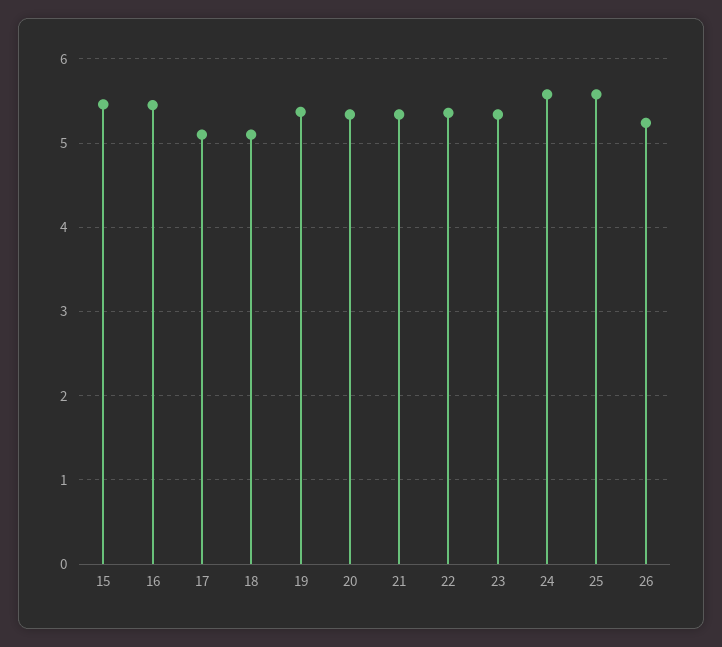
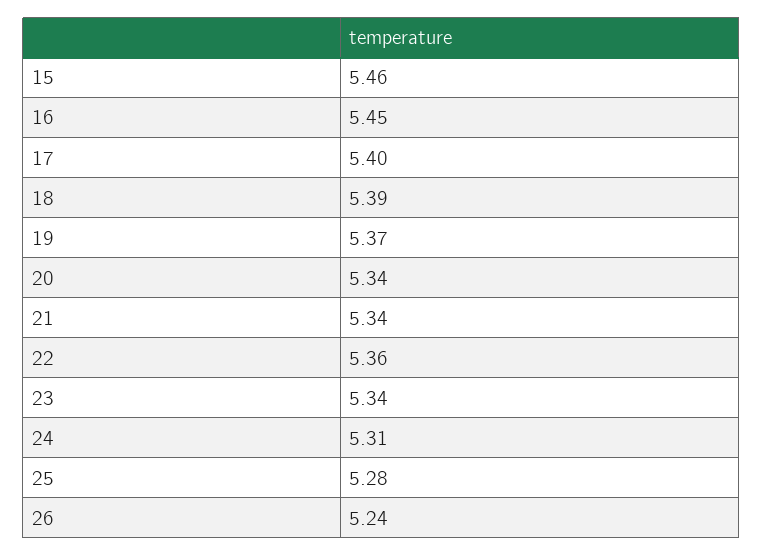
17: 5.1 -> 5.4
18: 5.1 -> 5.39
24: 5.6 -> 5.31
25: 5.6 -> 5.28

